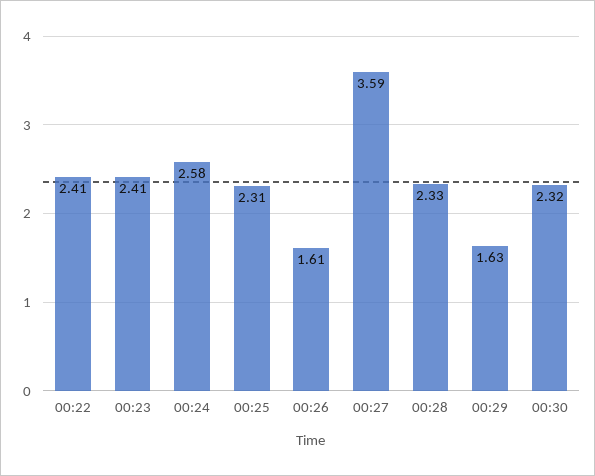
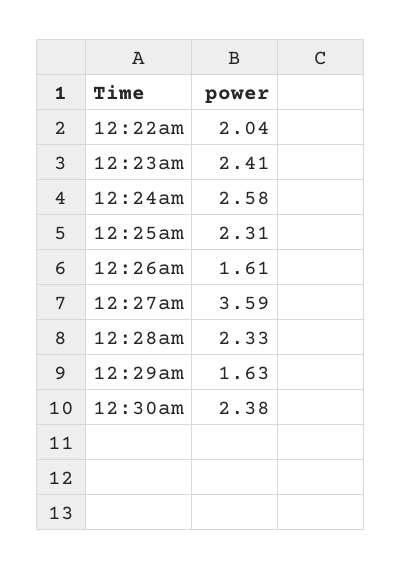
00:22: 2.41 -> 2.04
00:30: 2.32 -> 2.38

